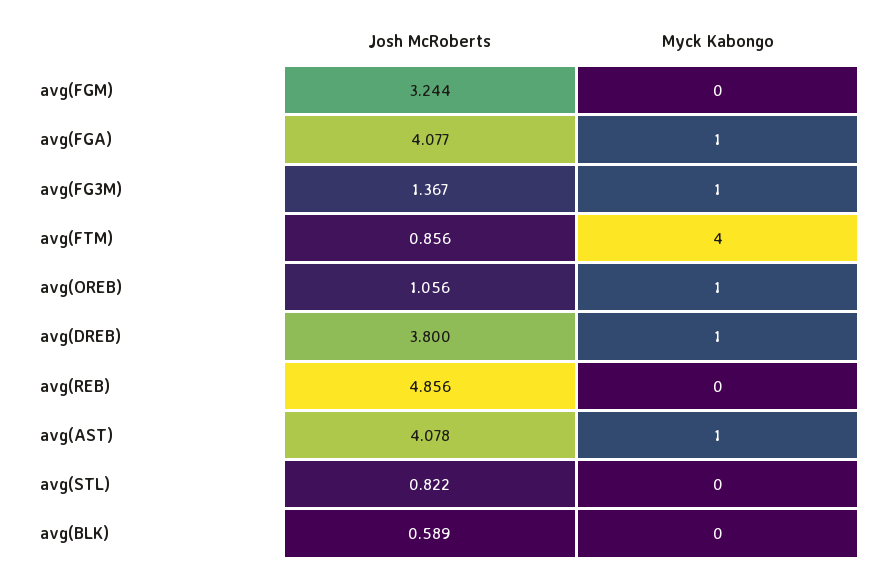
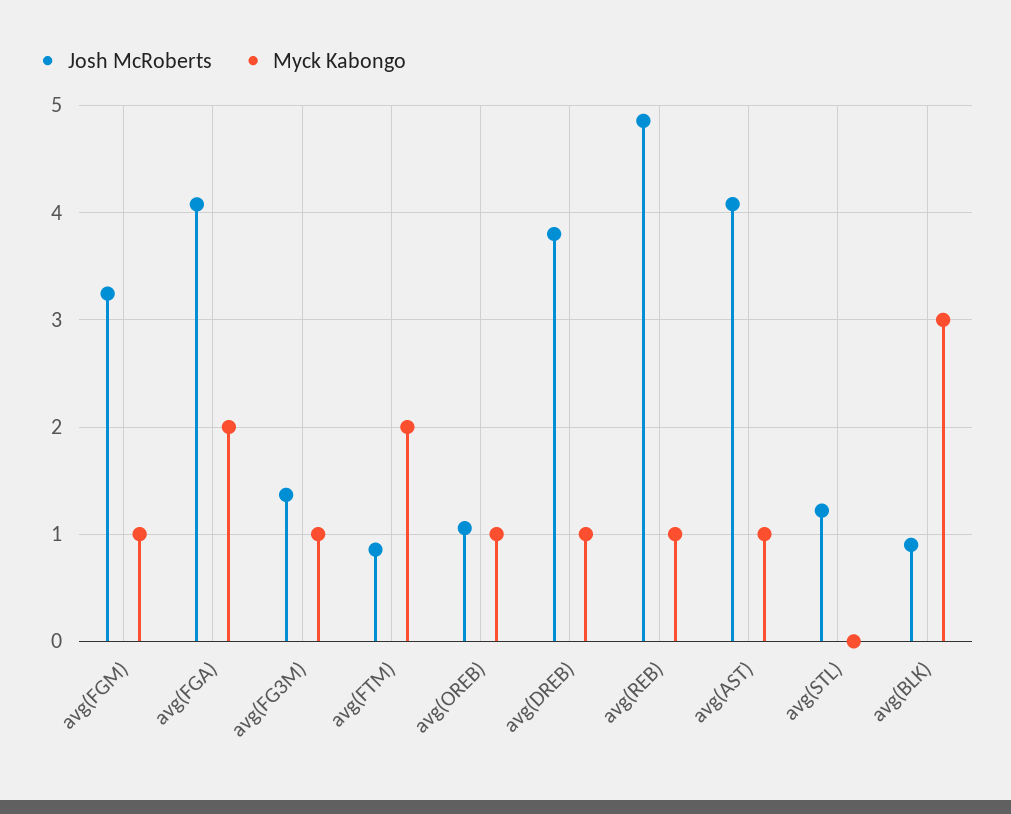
Myck Kabongo, avg(FGM): 0 -> 1
Myck Kabongo, avg(FGA): 1 -> 2
Myck Kabongo, avg(FTM): 4 -> 2
Myck Kabongo, avg(REB): 0 -> 1
Josh McRoberts, avg(STL): 0.822 -> 1.2
Josh McRoberts, avg(BLK): 0.589 -> 0.9
Myck Kabongo, avg(BLK): 0 -> 3

